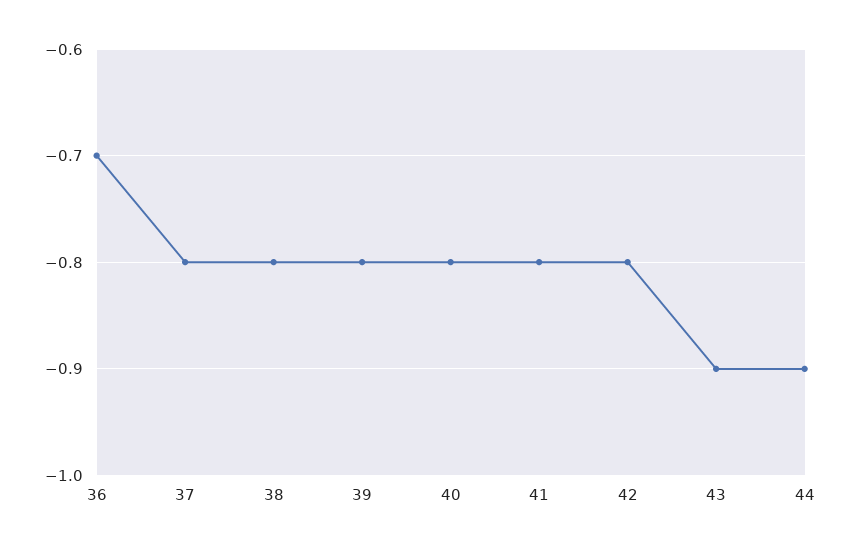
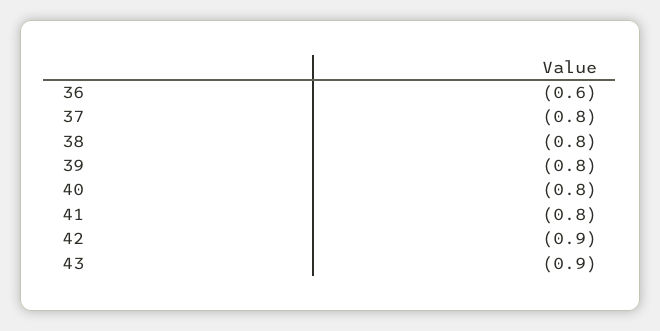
36: -0.7 -> -0.6
42: -0.8 -> -0.9
44: -0.9 -> none

